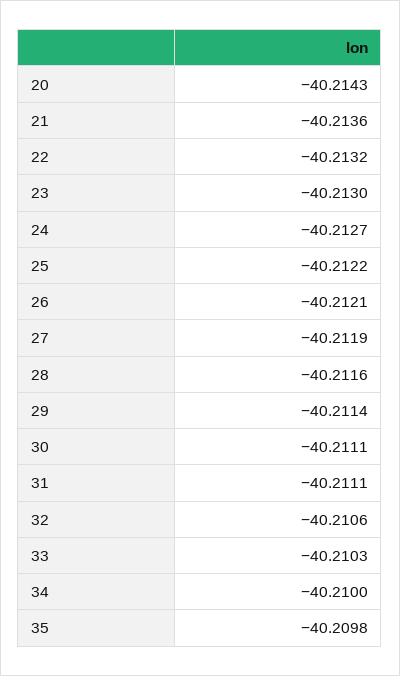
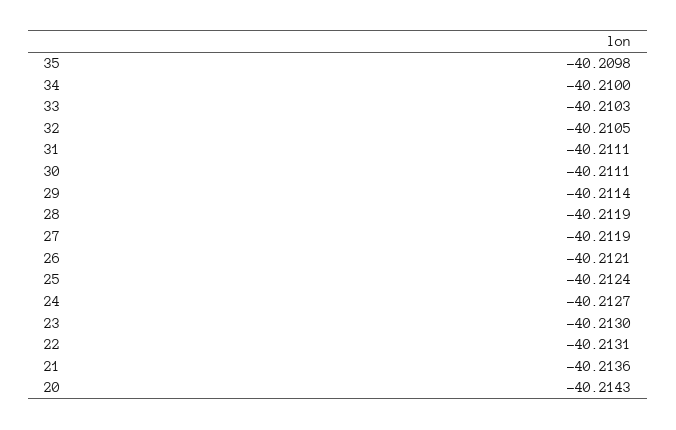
22: -40.2132 -> -40.2131
25: -40.2122 -> -40.2124
28: -40.2116 -> -40.2119
32: -40.2106 -> -40.2105

